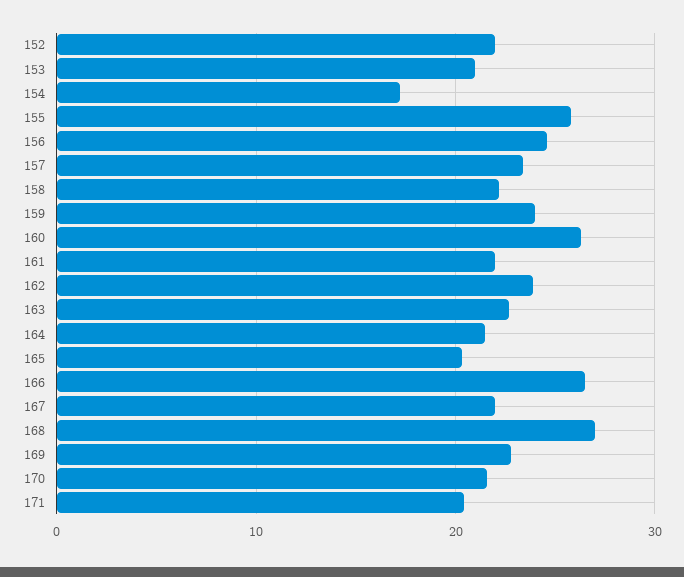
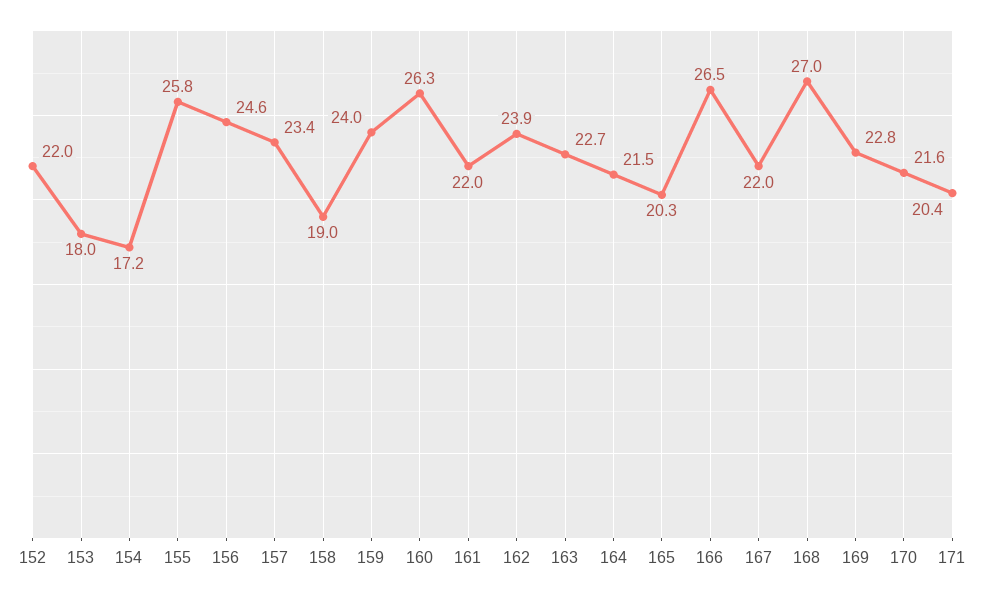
153: 21 -> 18
158: 22 -> 19

